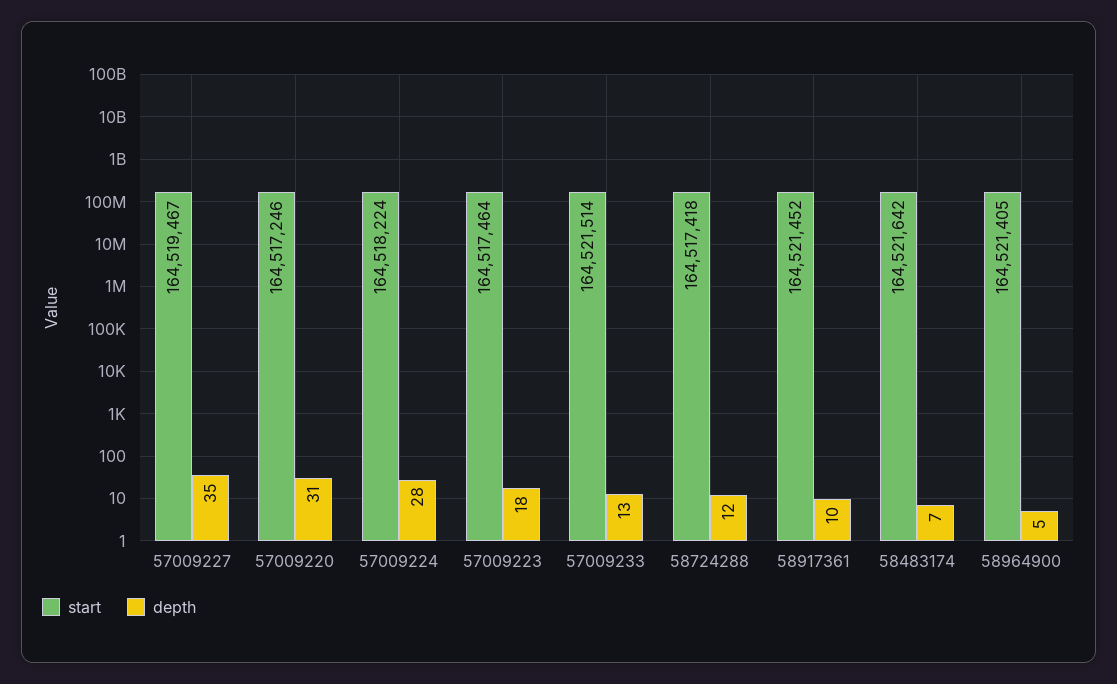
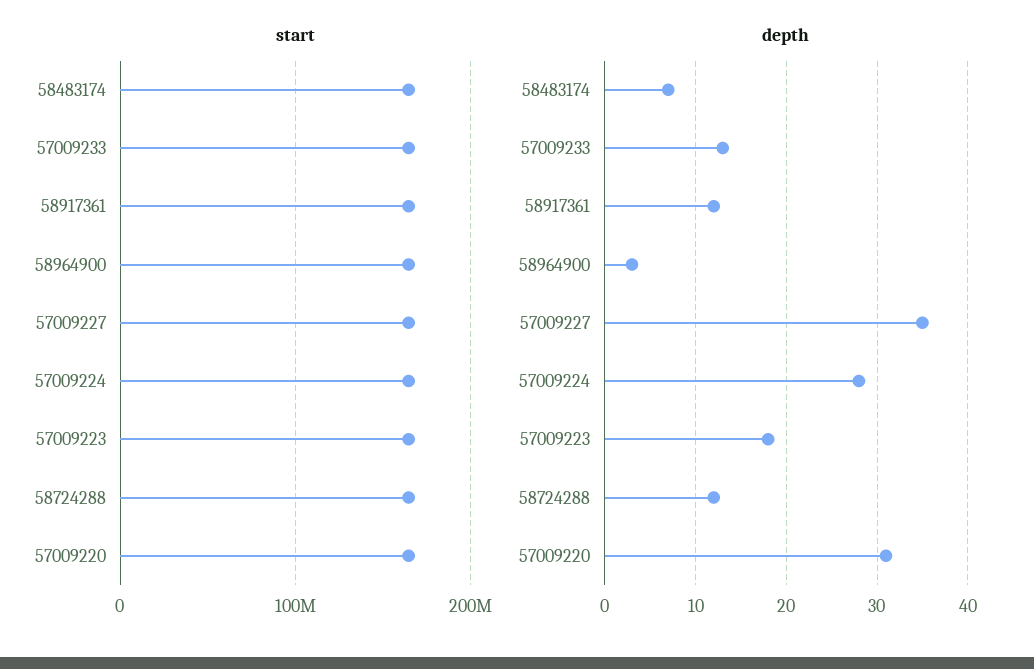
depth, 58917361: 10 -> 12
depth, 58964900: 5 -> 3

